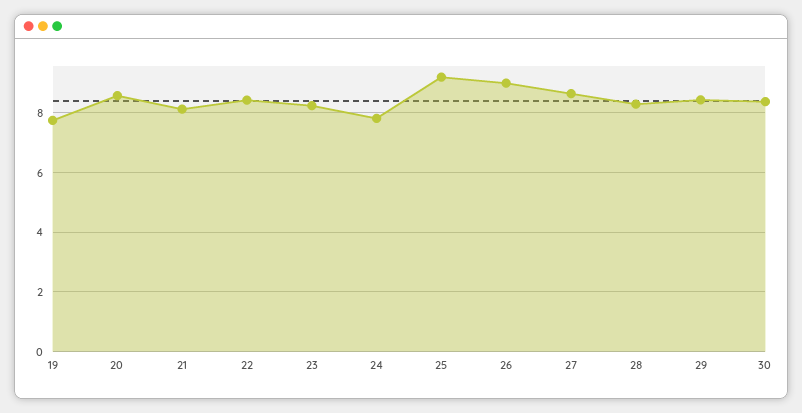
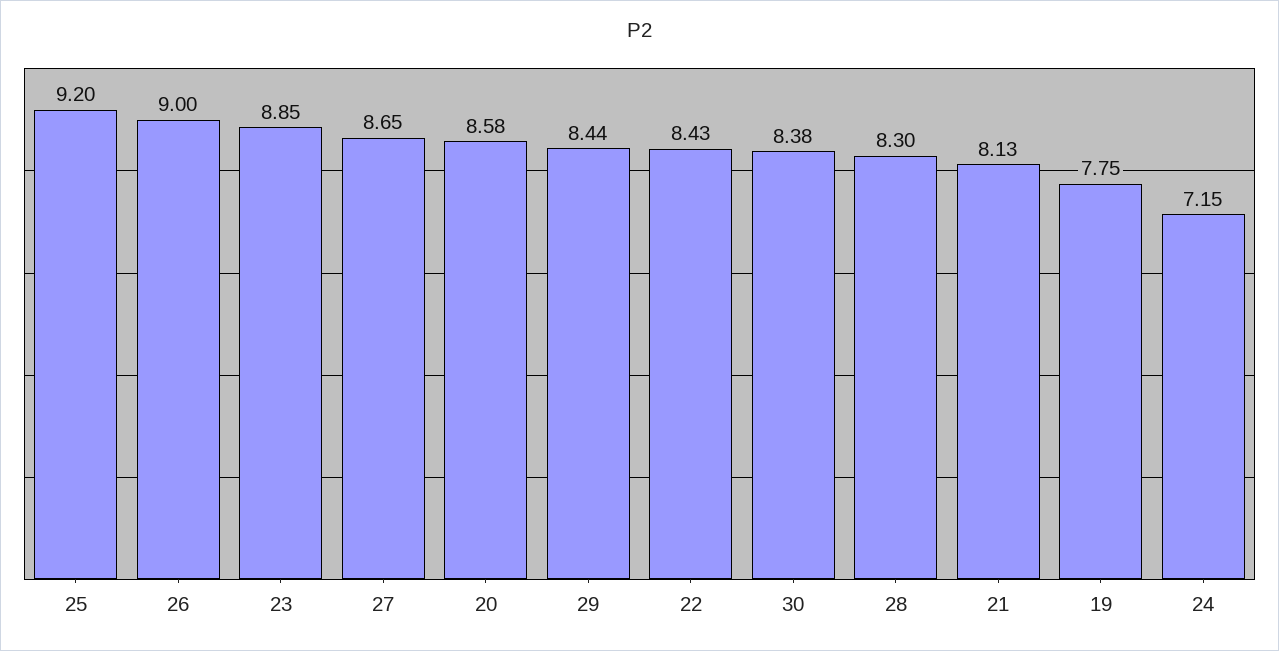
23: 8.25 -> 8.85
24: 7.75 -> 7.15

